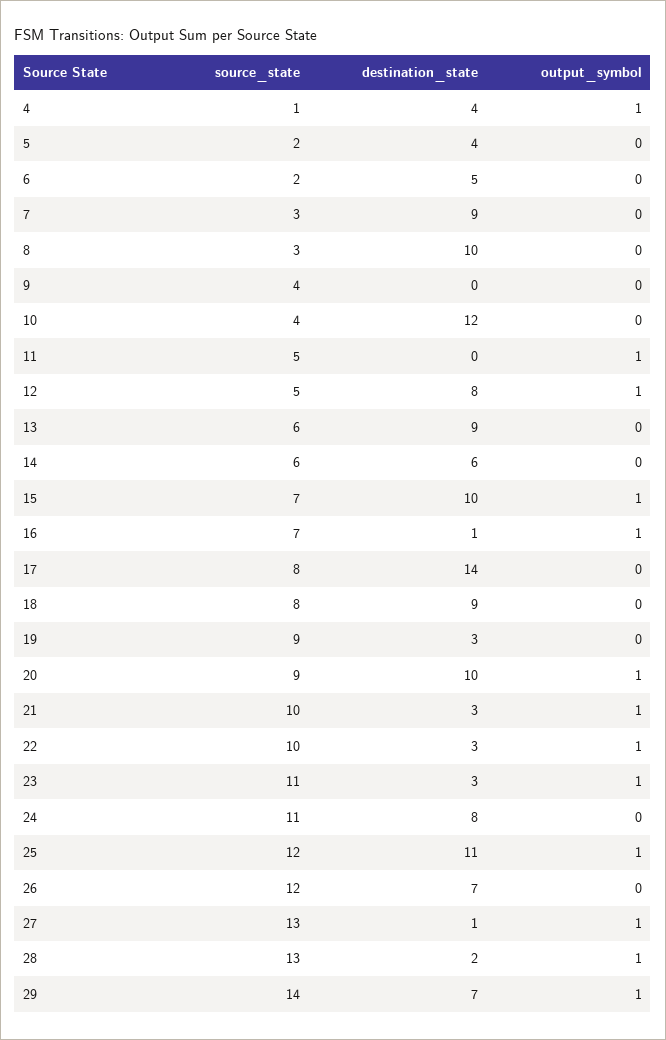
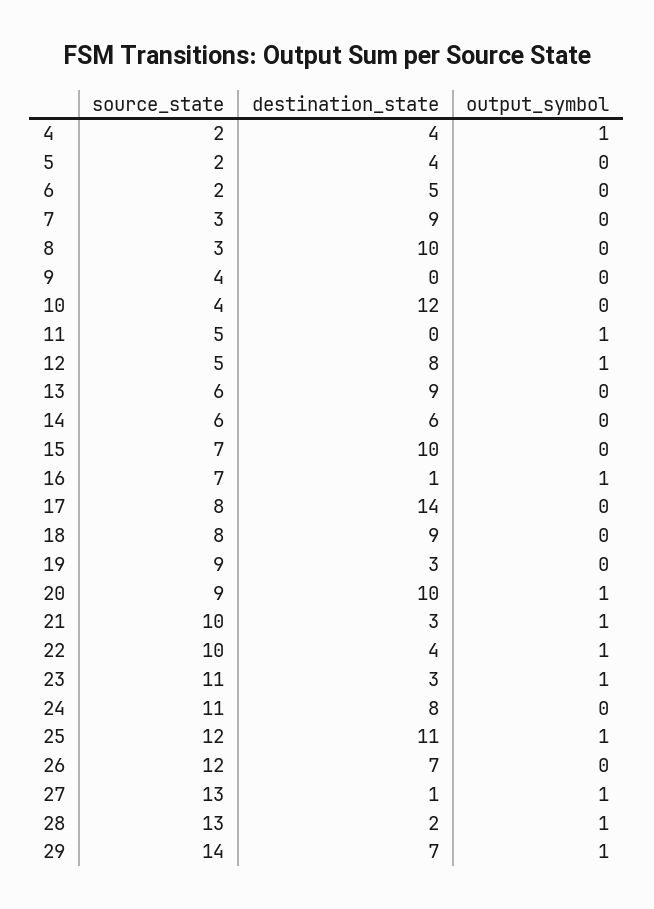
source_state, 4: 1 -> 2
output_symbol, 15: 1 -> 0
destination_state, 22: 3 -> 4

